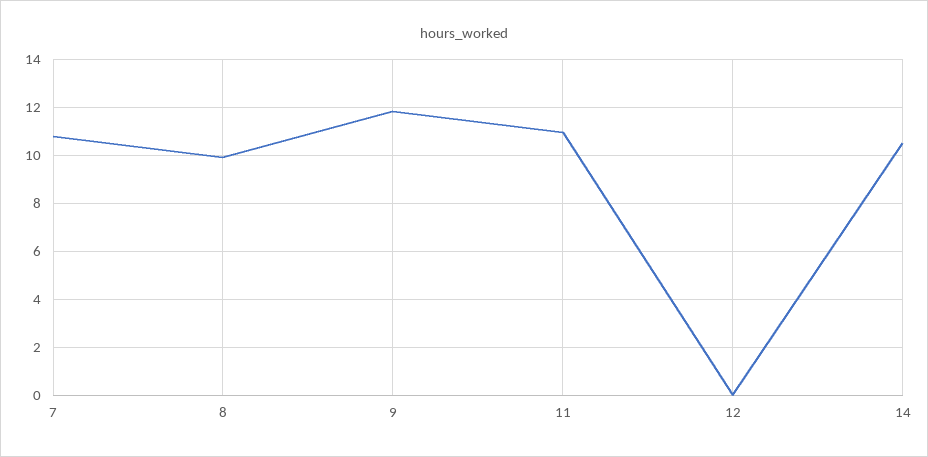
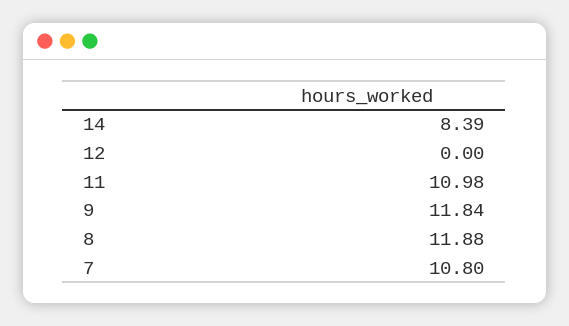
8: 10 -> 11.88
14: 10.5 -> 8.39

